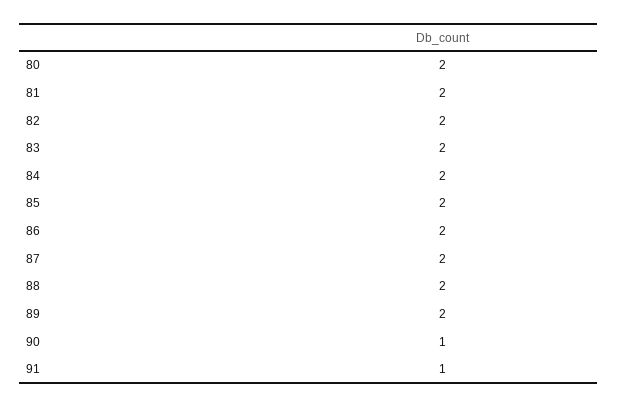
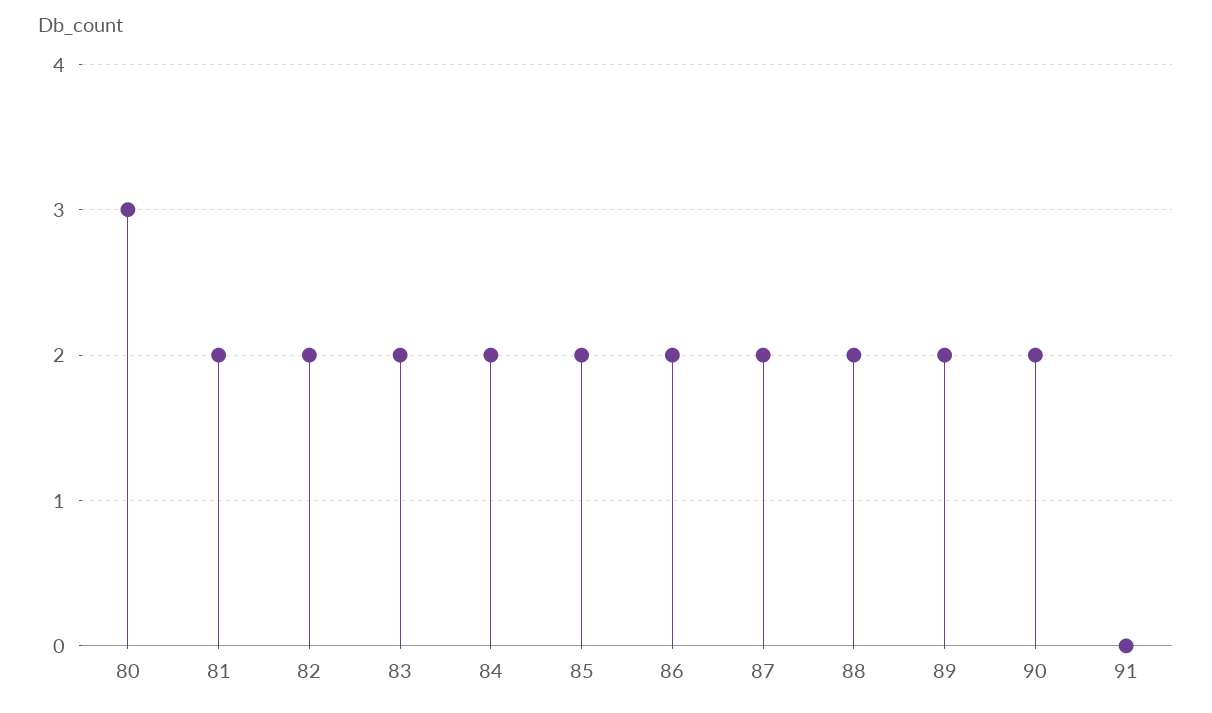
80: 2 -> 3
90: 1 -> 2
91: 1 -> 0

